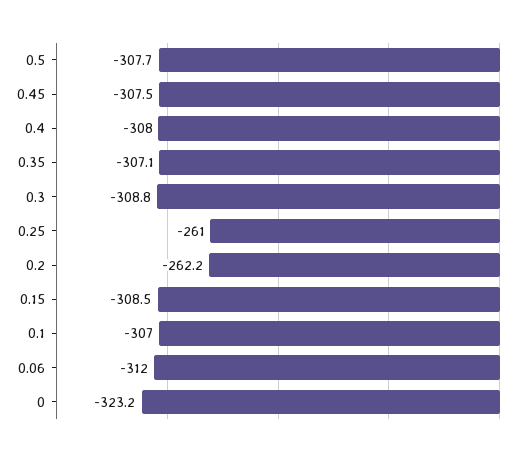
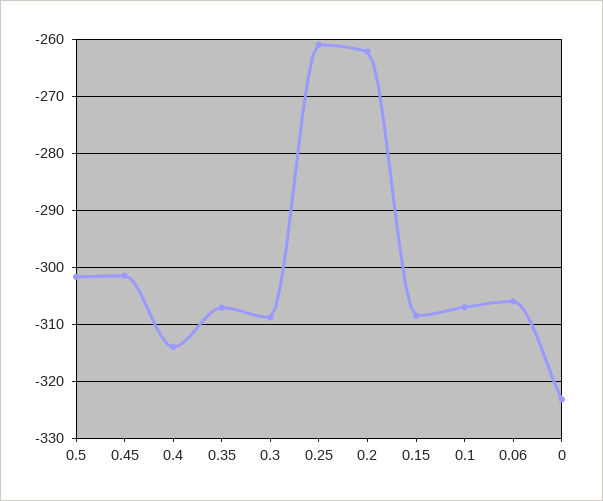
0.5: -307.7 -> -302
0.45: -307.5 -> -302
0.4: -308 -> -314
0.06: -312 -> -306

